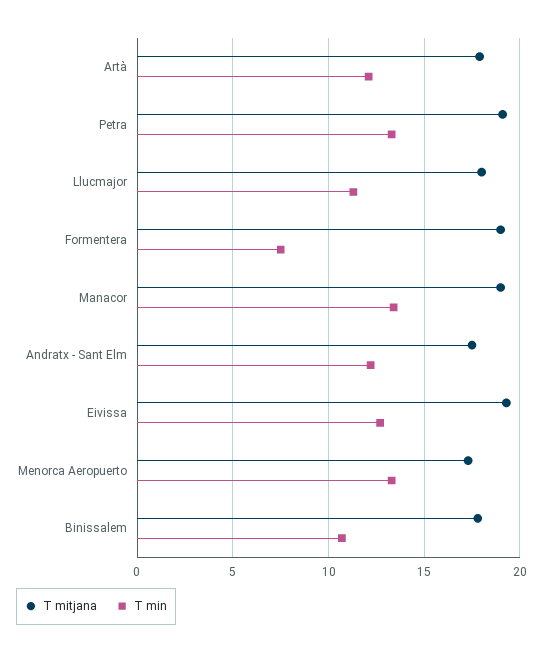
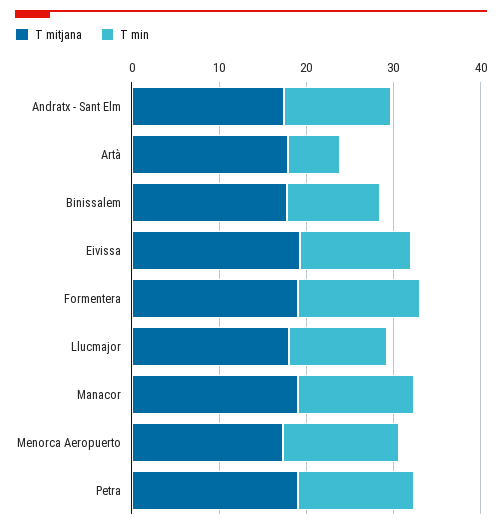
T min, Artà: 12 -> 6
T min, Formentera: 7.5 -> 14

